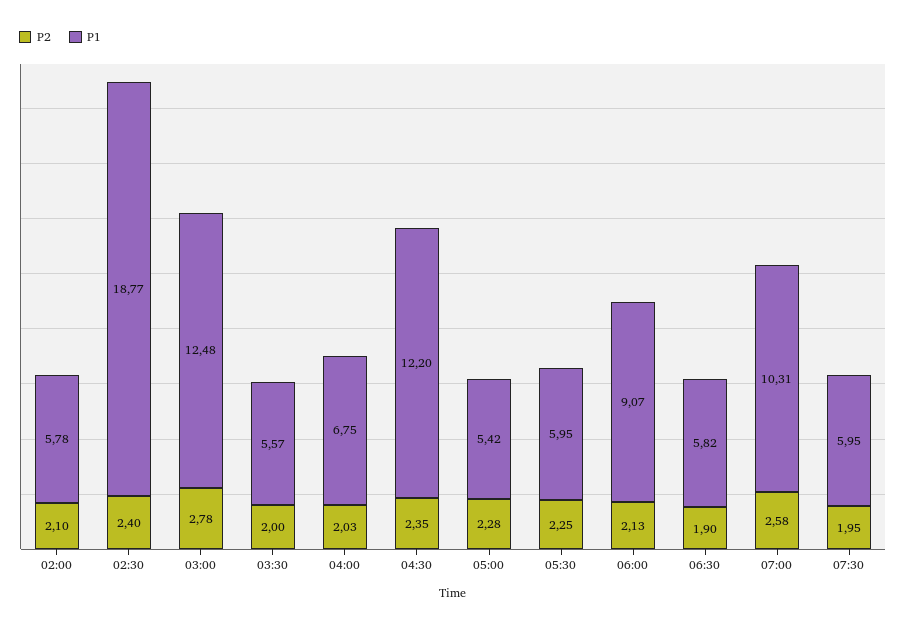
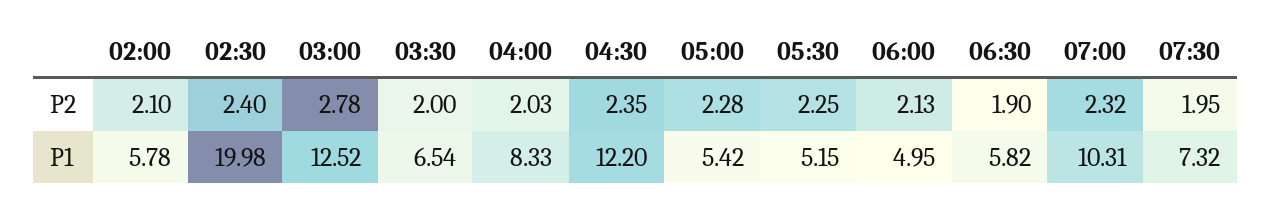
P1, 02:30: 18.77 -> 19.98
P1, 03:00: 12.48 -> 12.52
P1, 03:30: 5.57 -> 6.54
P1, 04:00: 6.75 -> 8.33
P1, 05:30: 5.95 -> 5.15
P1, 06:00: 9.07 -> 4.95
P2, 07:00: 2.58 -> 2.32
P1, 07:30: 5.95 -> 7.32

